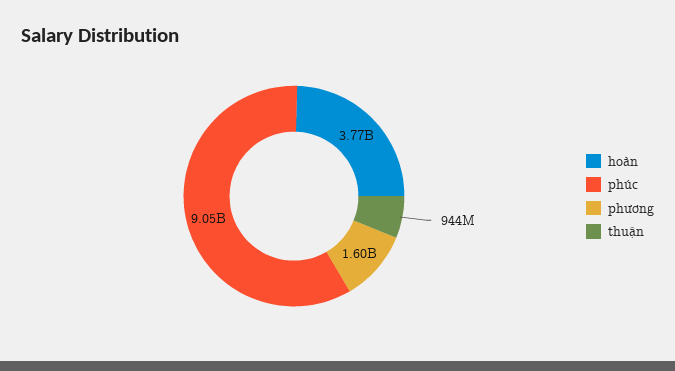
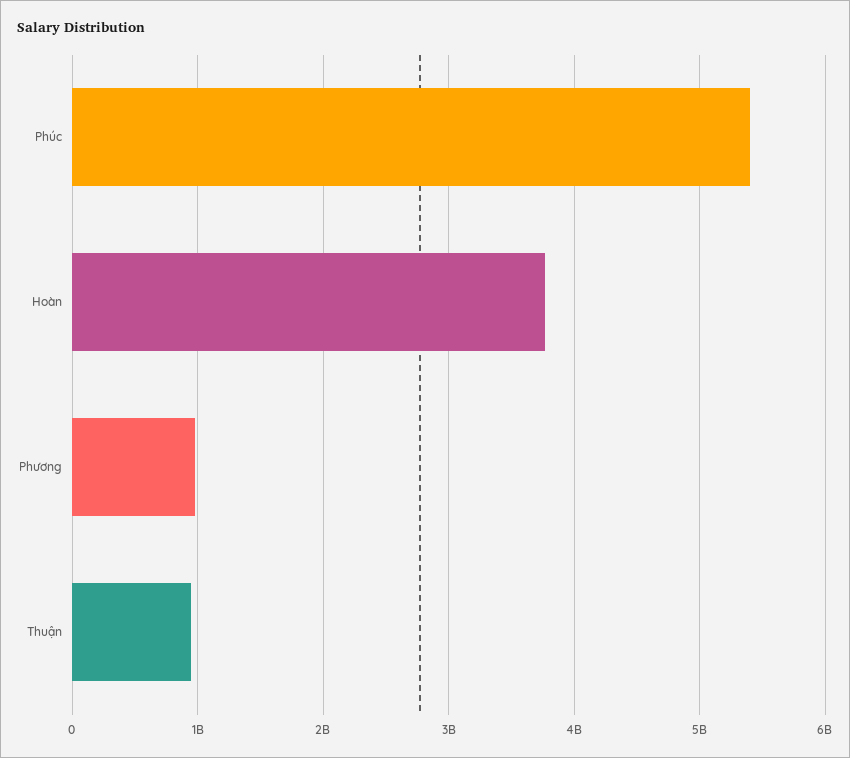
phúc: 9050000000 -> 5400000000
phương: 1600000000 -> 1000000000

